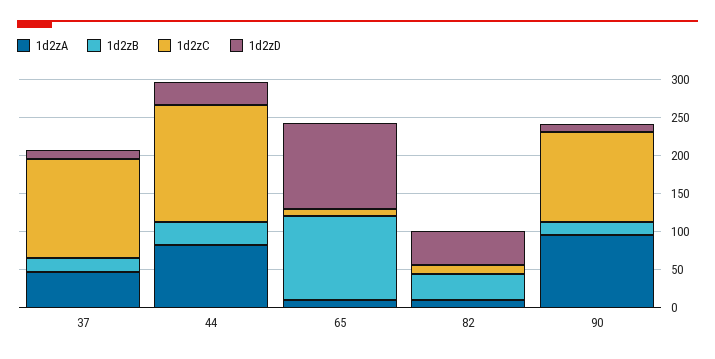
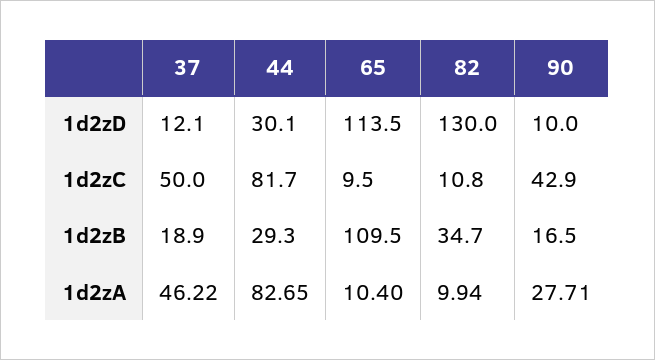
1d2zC, 37: 125 -> 50
1d2zC, 44: 150 -> 81.7
1d2zD, 82: 50 -> 130
1d2zA, 90: 100 -> 27.71
1d2zC, 90: 125 -> 42.9

